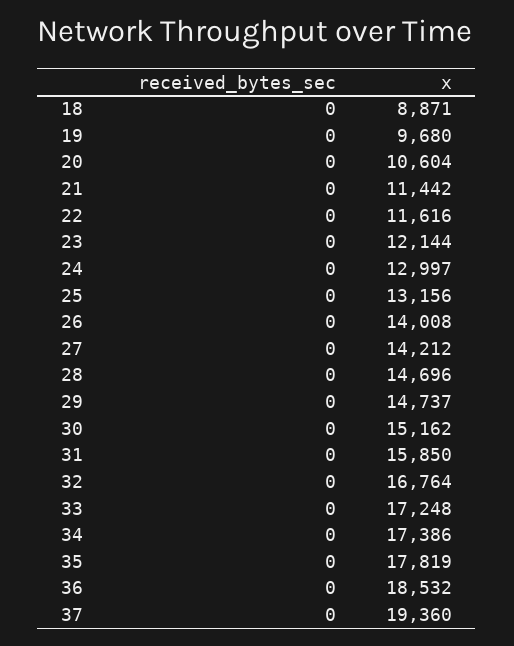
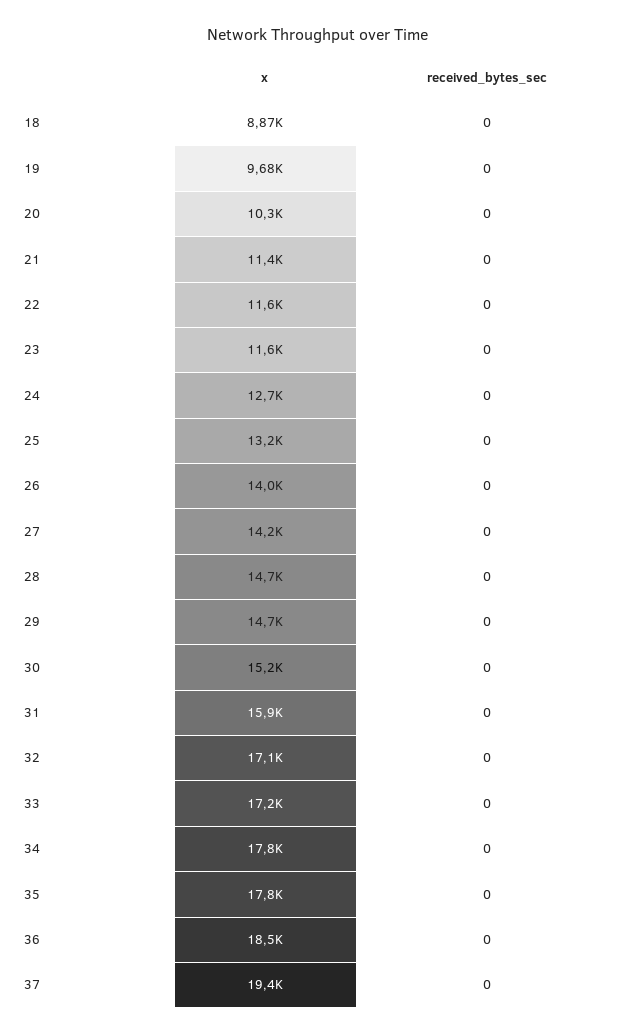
x, 20: 10604 -> 10300
x, 23: 12144 -> 11600
x, 24: 12997 -> 12700
x, 32: 16764 -> 17100
x, 34: 17386 -> 17800

